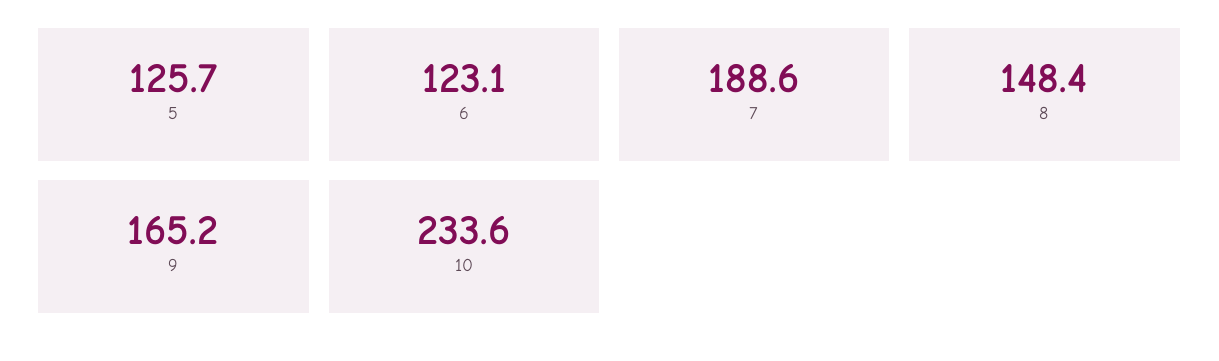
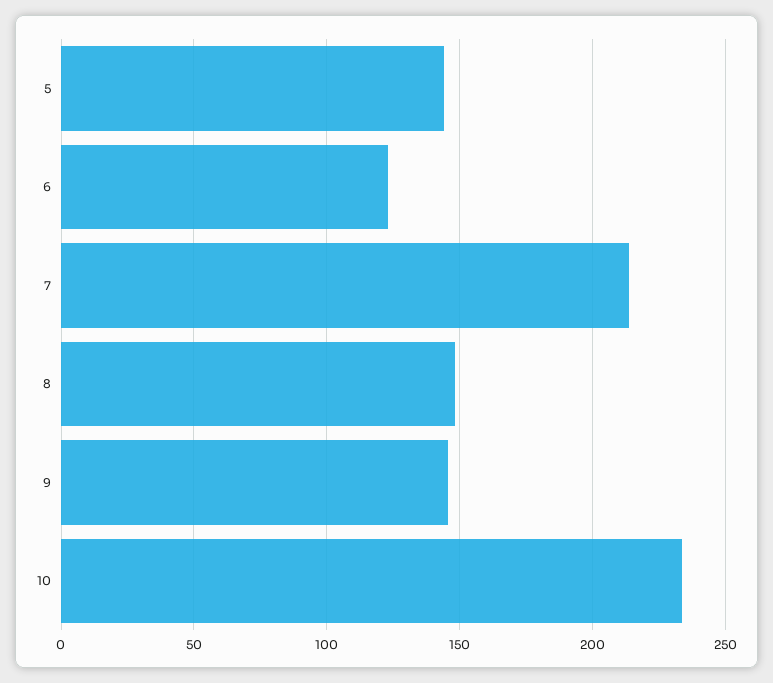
5: 125.7 -> 145
7: 188.6 -> 215
9: 165.2 -> 145

